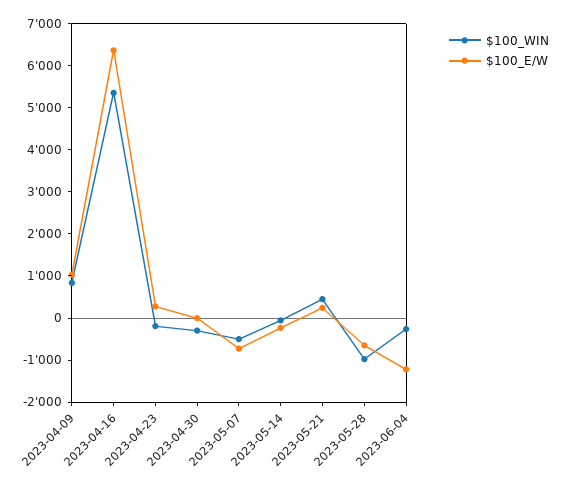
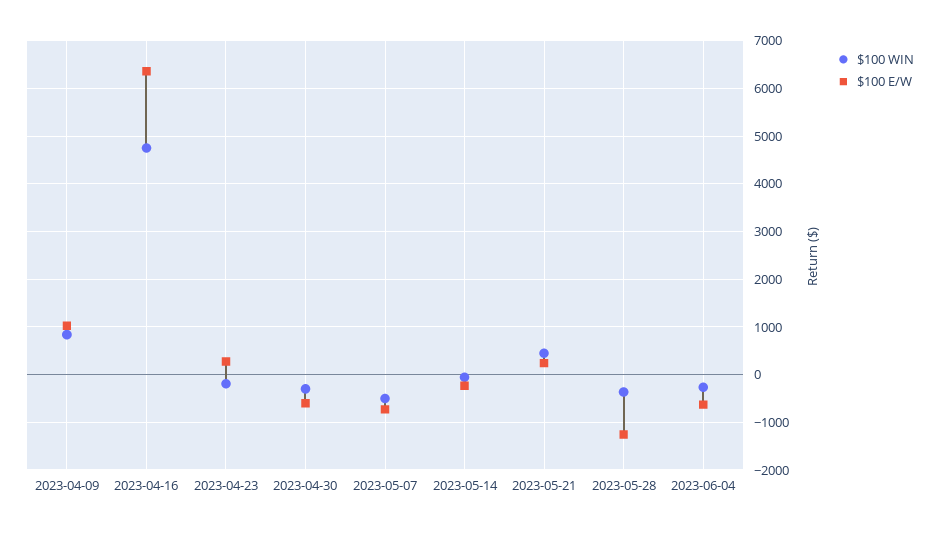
$100_WIN, 2023-04-16: 5400 -> 4800
$100_E/W, 2023-04-30: 0 -> -600
$100_WIN, 2023-05-28: -1000 -> -400
$100_E/W, 2023-05-28: -600 -> -1200
$100_E/W, 2023-06-04: -1200 -> -600

